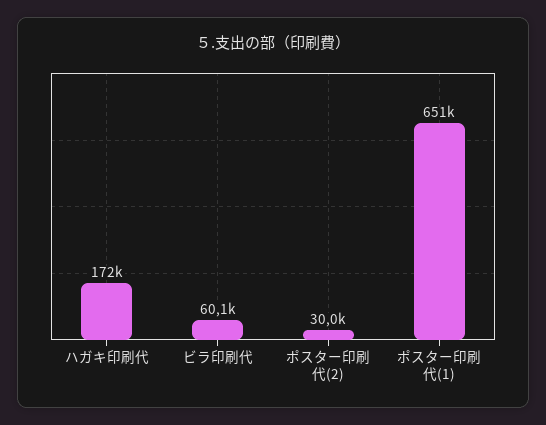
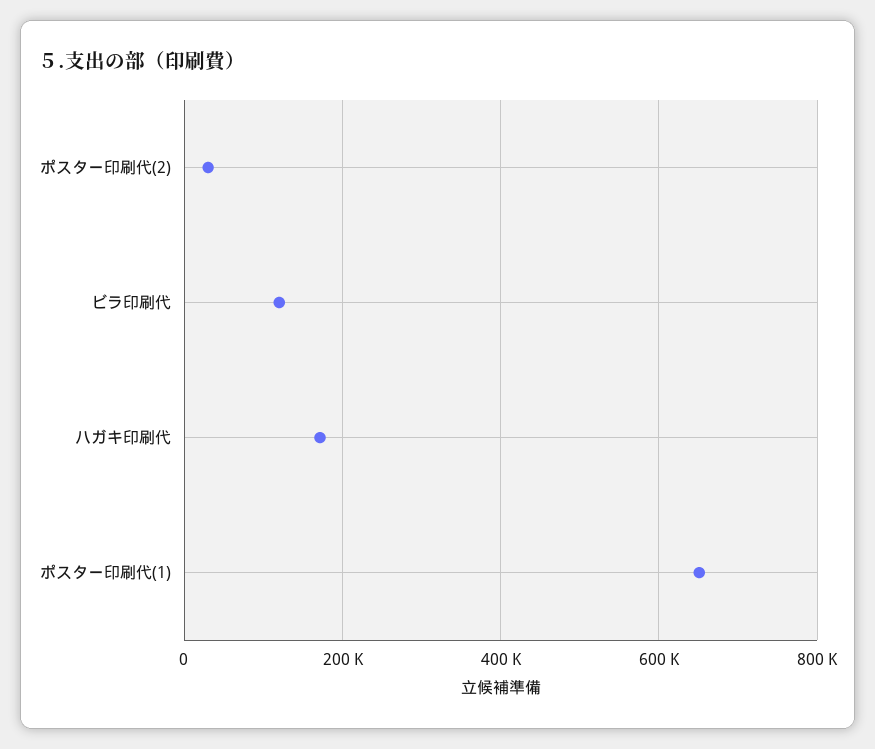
ビラ印刷代: 60100 -> 120000

